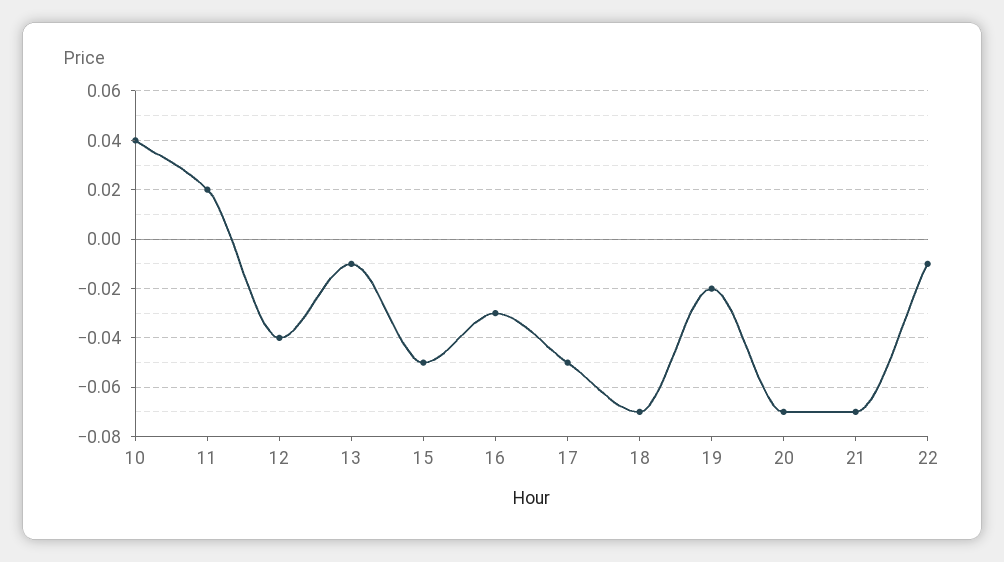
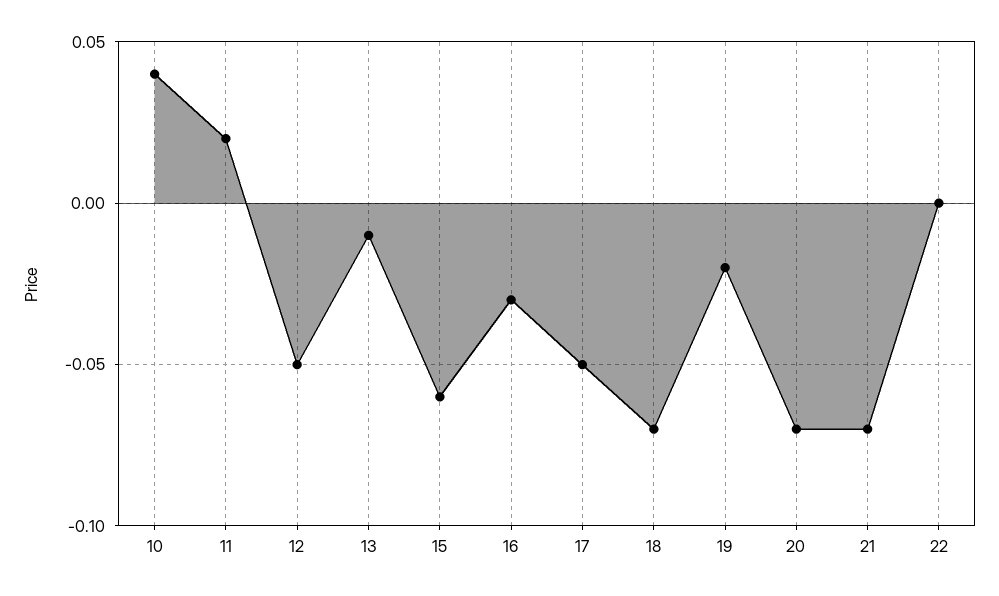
12: -0.04 -> -0.05
15: -0.05 -> -0.06
22: -0.01 -> 0

